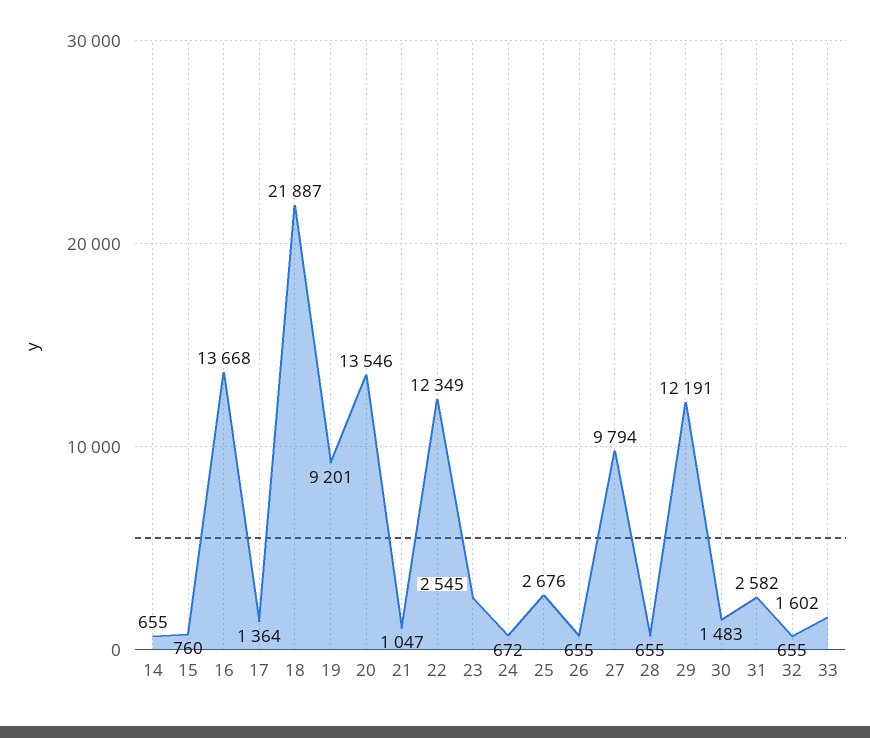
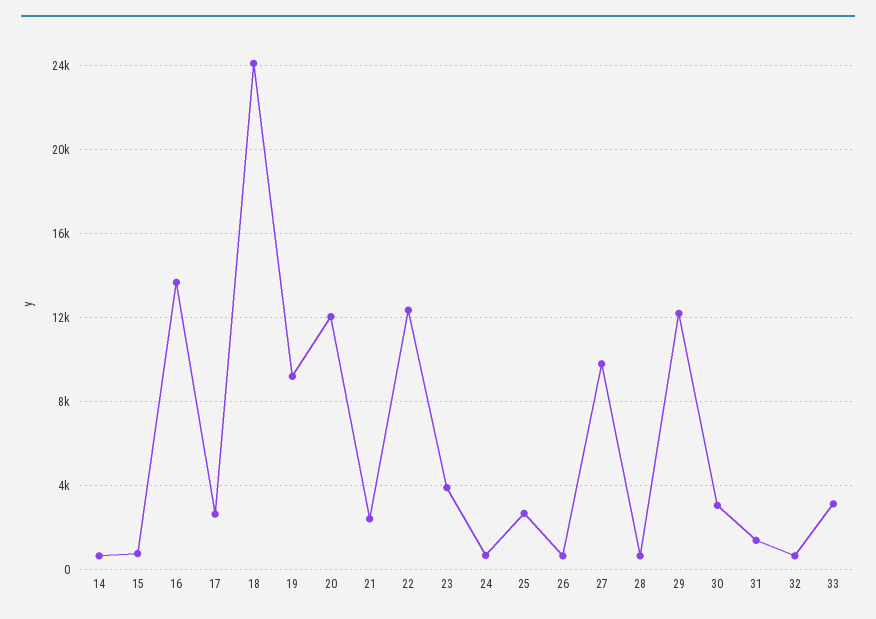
17: 1364 -> 2500
18: 21887 -> 24000
20: 13546 -> 12000
21: 1047 -> 2500
23: 2545 -> 4000
30: 1483 -> 3000
31: 2582 -> 1500
33: 1602 -> 3000

